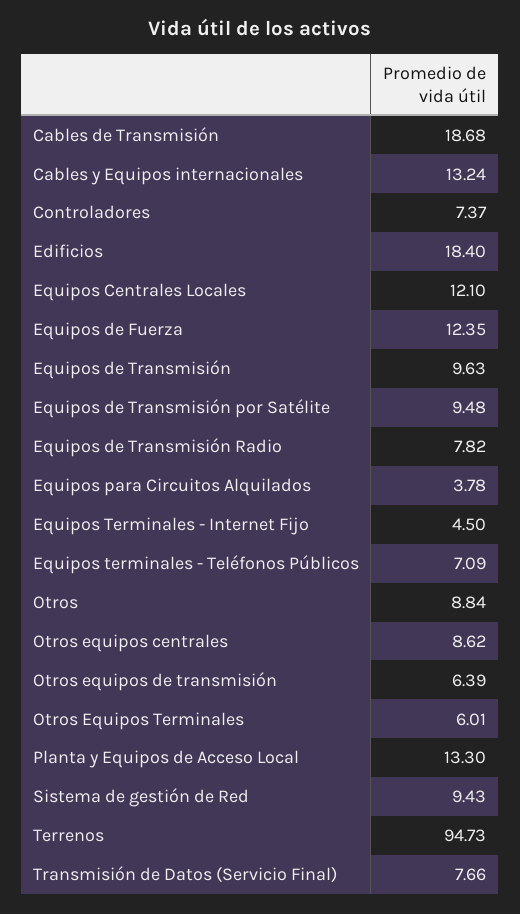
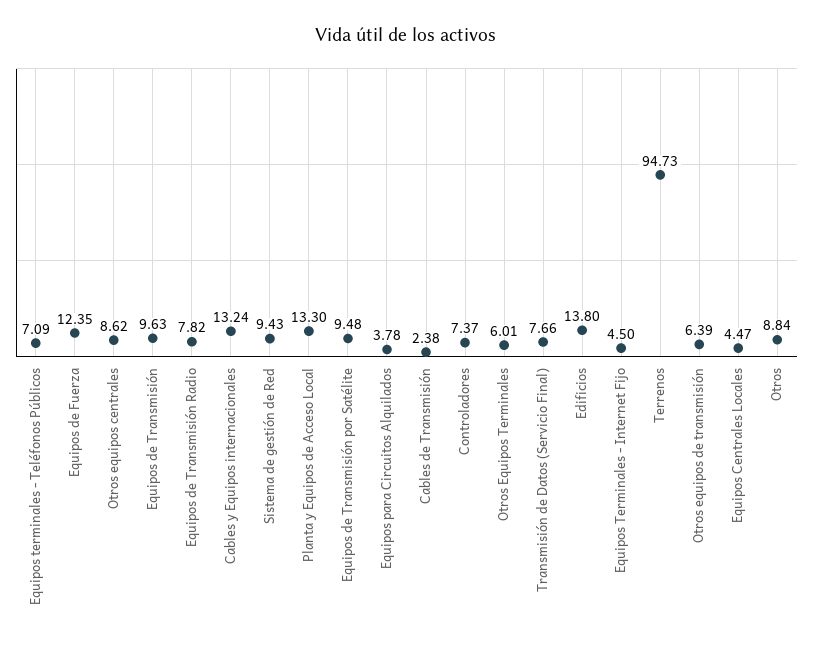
Cables de Transmisión: 18.68 -> 2.38
Edificios: 18.4 -> 13.8
Equipos Centrales Locales: 12.1 -> 4.47

